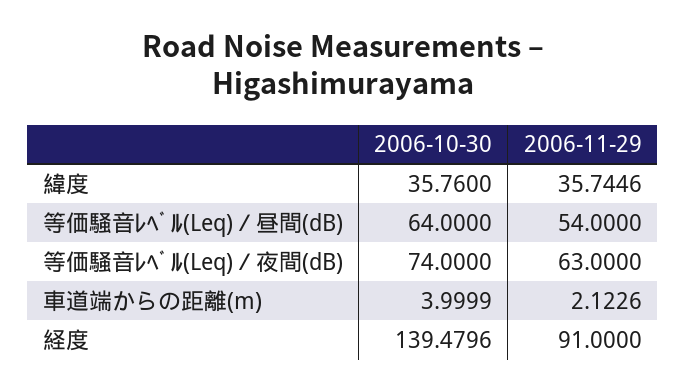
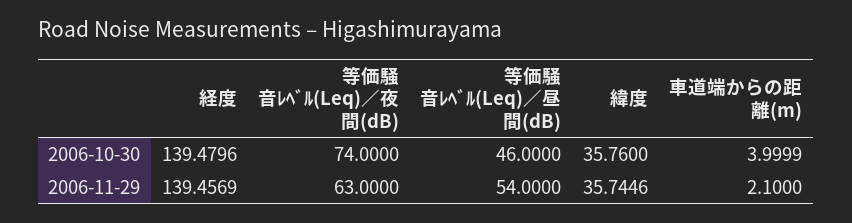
2006-10-30, 等価騒音ﾚﾍﾞﾙ(Leq)／昼間(dB): 64 -> 46
2006-11-29, 車道端からの距離(m): 2.1226 -> 2.1
2006-11-29, 経度: 91 -> 139.4569

